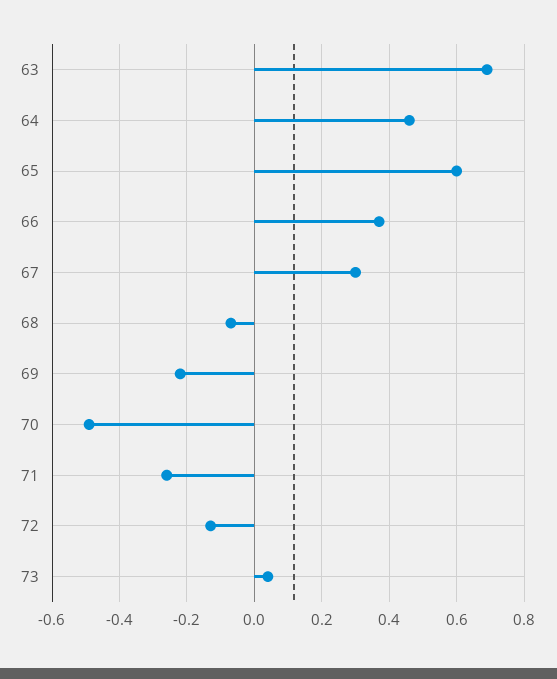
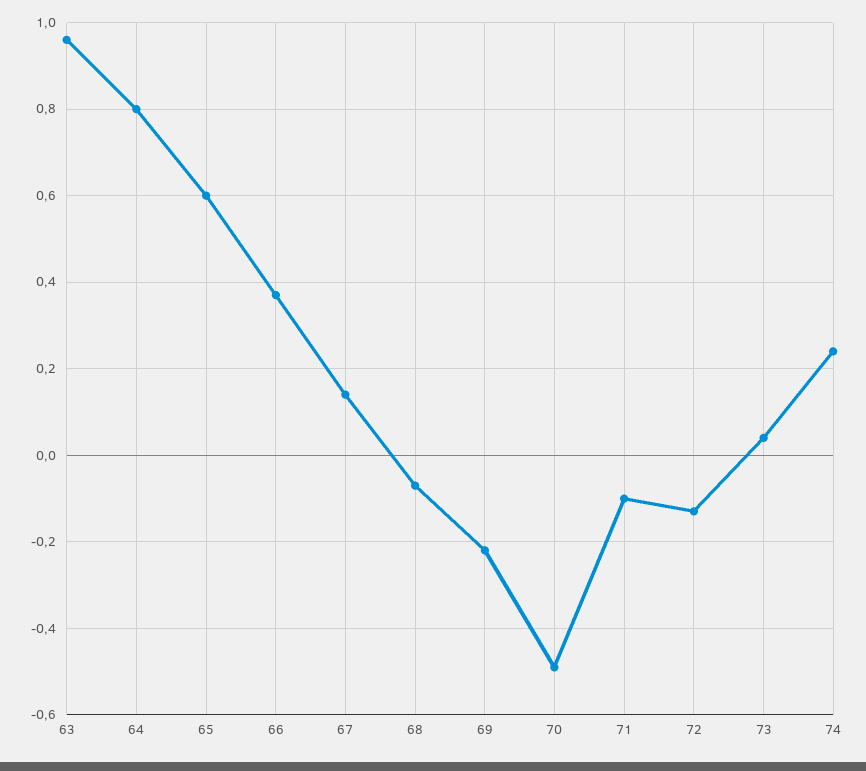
63: 0.7 -> 0.95
64: 0.45 -> 0.8
67: 0.3 -> 0.15
71: -0.25 -> -0.1
74: none -> 0.25

